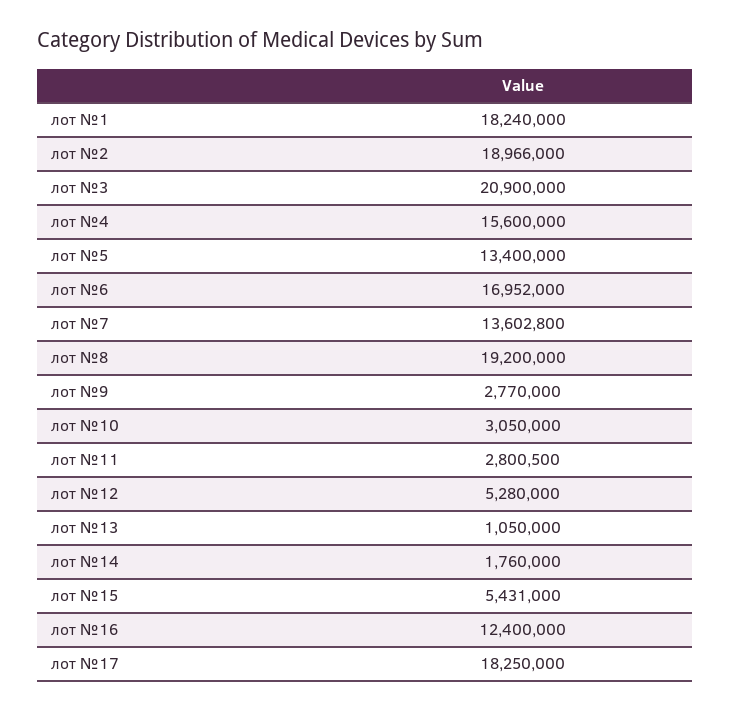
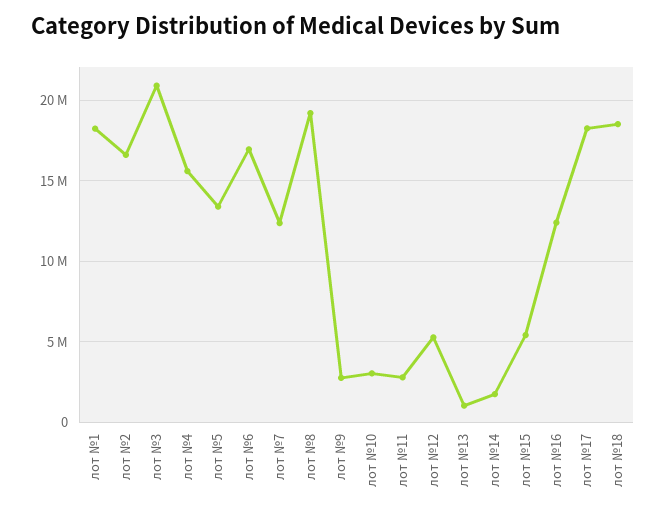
лот №2: 18966000 -> 16500000
лот №7: 13602800 -> 12500000
лот №18: none -> 18500000

